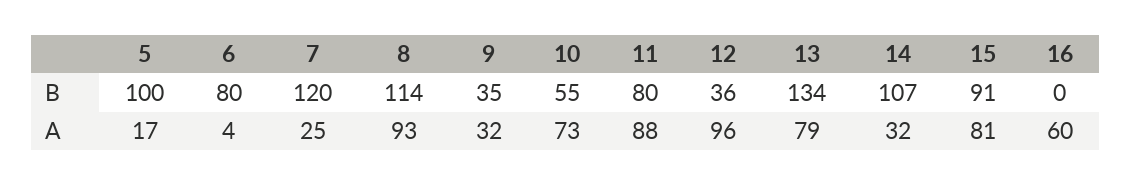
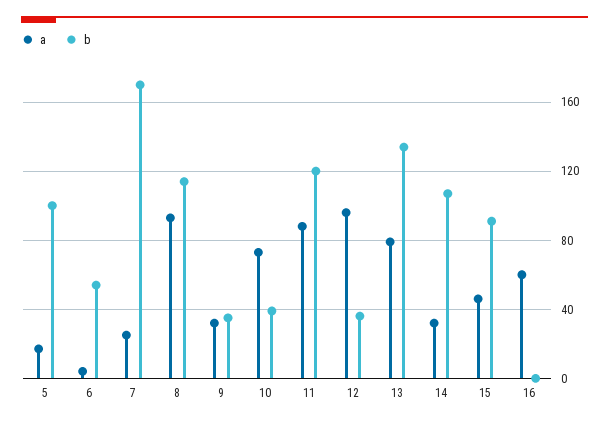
B, 6: 80 -> 55
B, 7: 120 -> 170
B, 10: 55 -> 40
B, 11: 80 -> 120
A, 15: 81 -> 45

